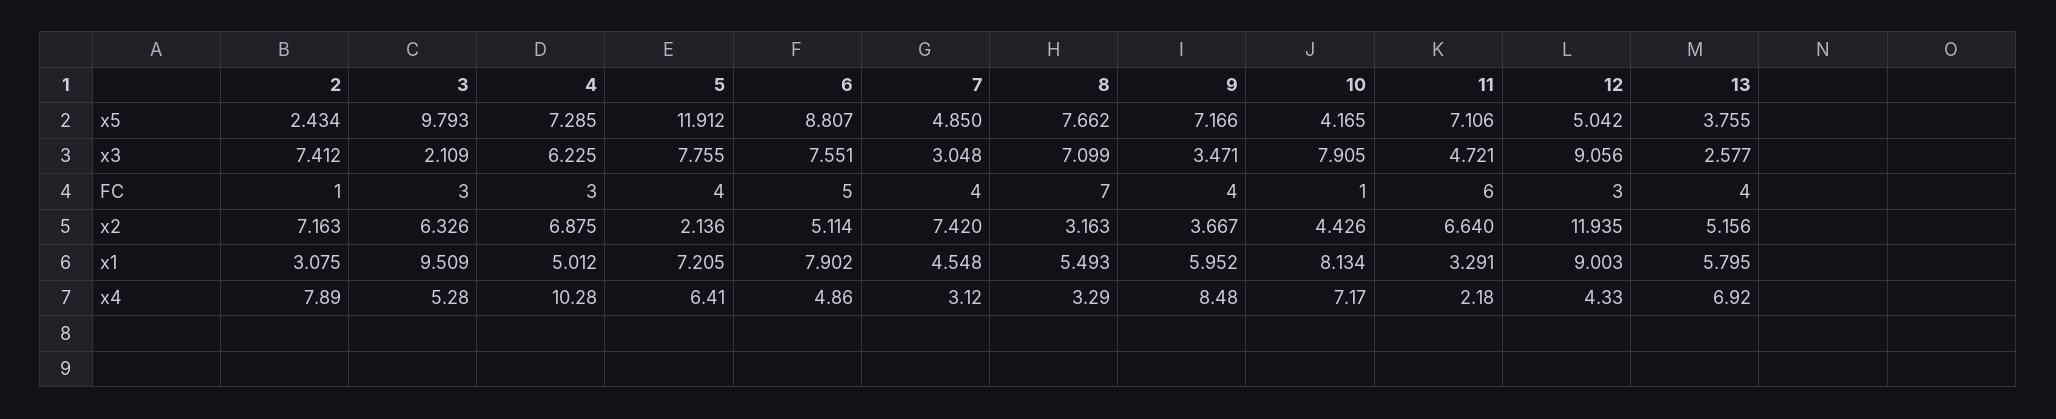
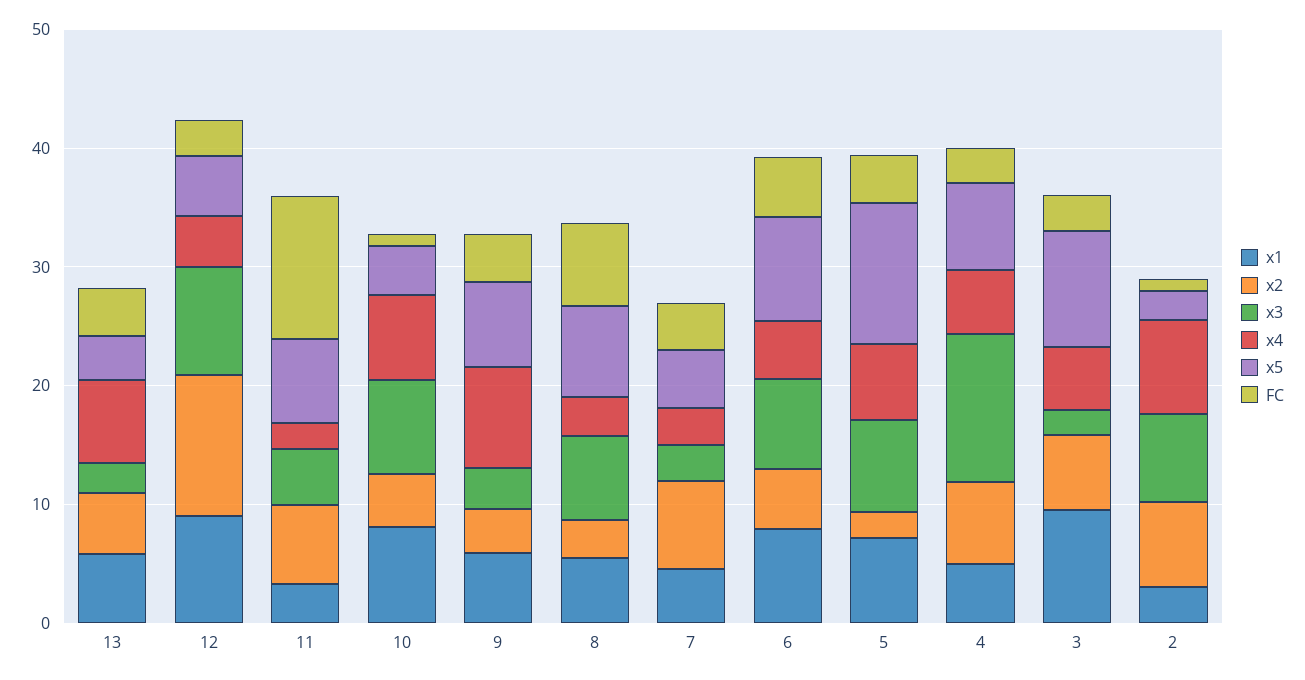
x3, 4: 6.225 -> 12
FC, 11: 6 -> 12
x4, 4: 10.28 -> 6

